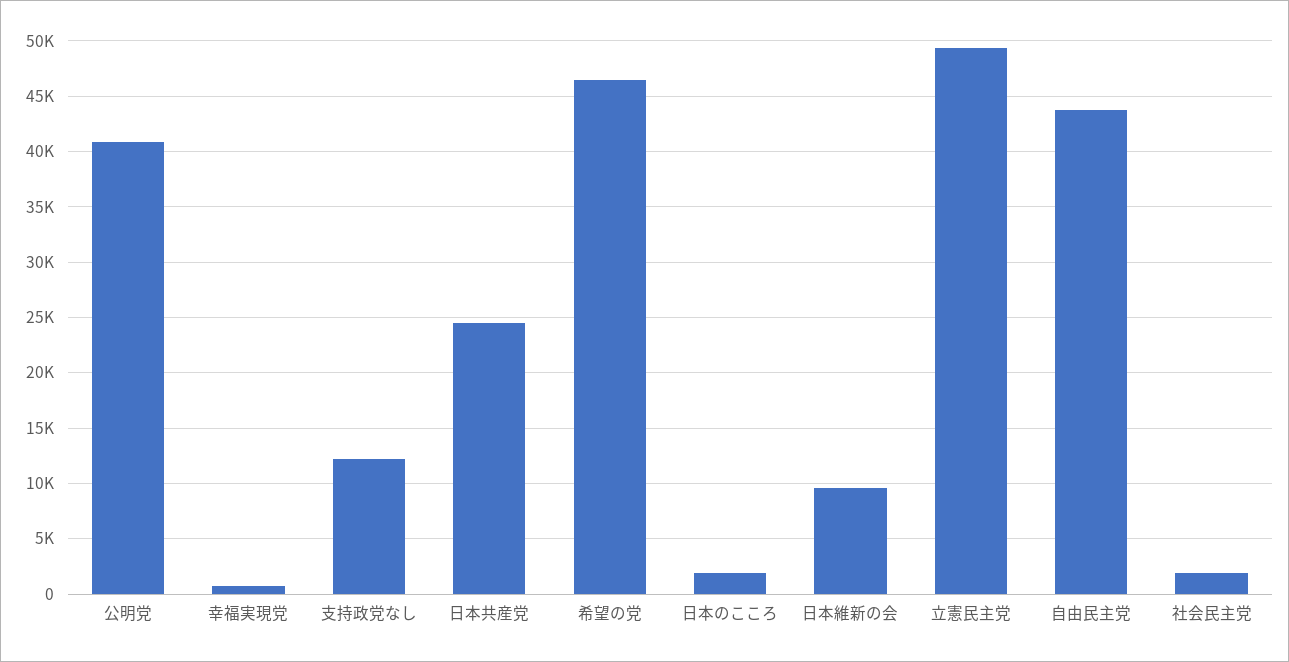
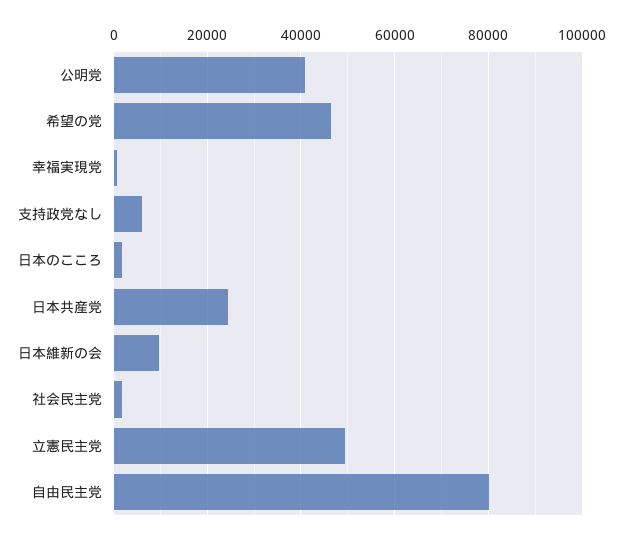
支持政党なし: 12000 -> 6000
自由民主党: 44000 -> 80000

